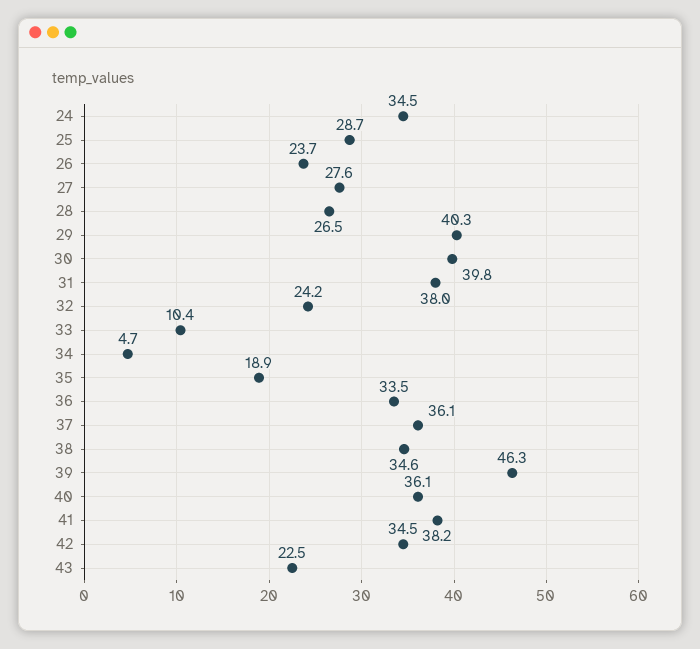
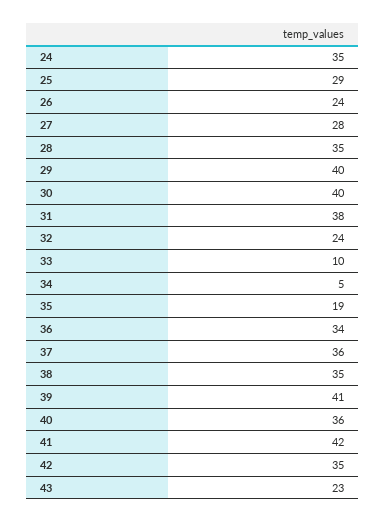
28: 26.5 -> 35
39: 46.3 -> 41
41: 38.2 -> 42

